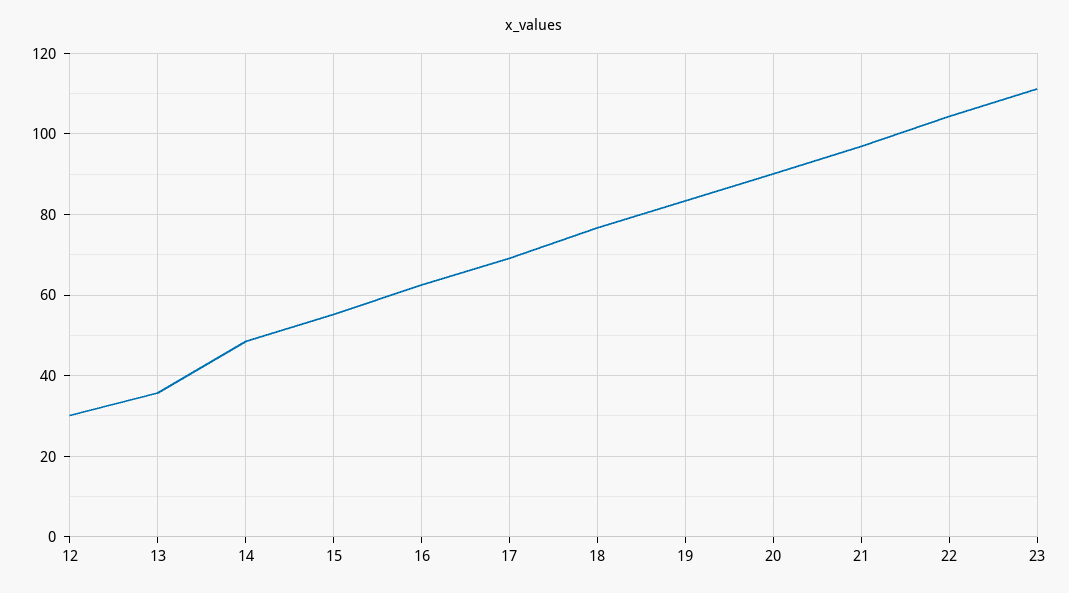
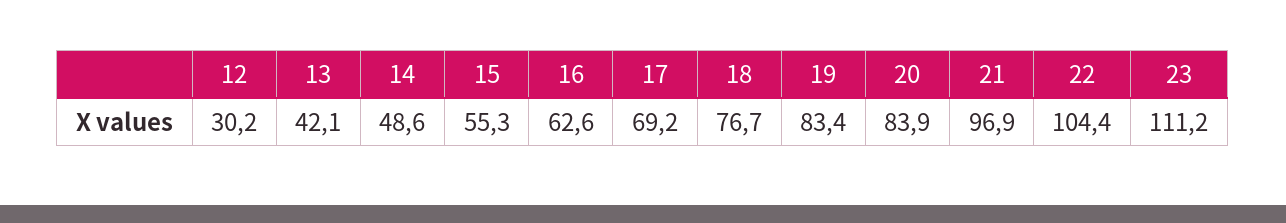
13: 36 -> 42.1
20: 90 -> 83.9

